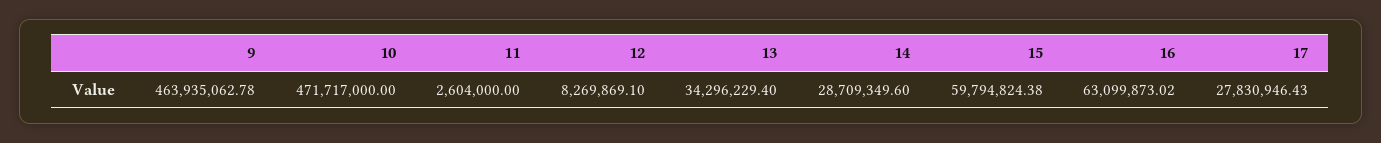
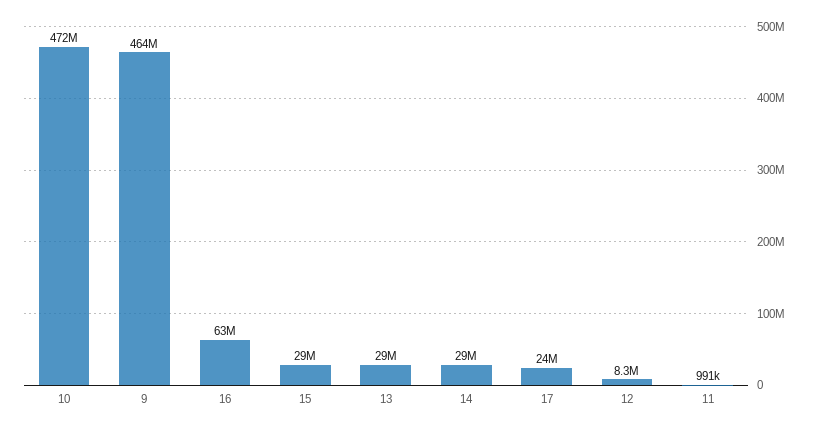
11: 2604000 -> 991000
13: 34296229.4 -> 29000000
15: 59794824.38 -> 29000000
17: 27830946.43 -> 24000000

